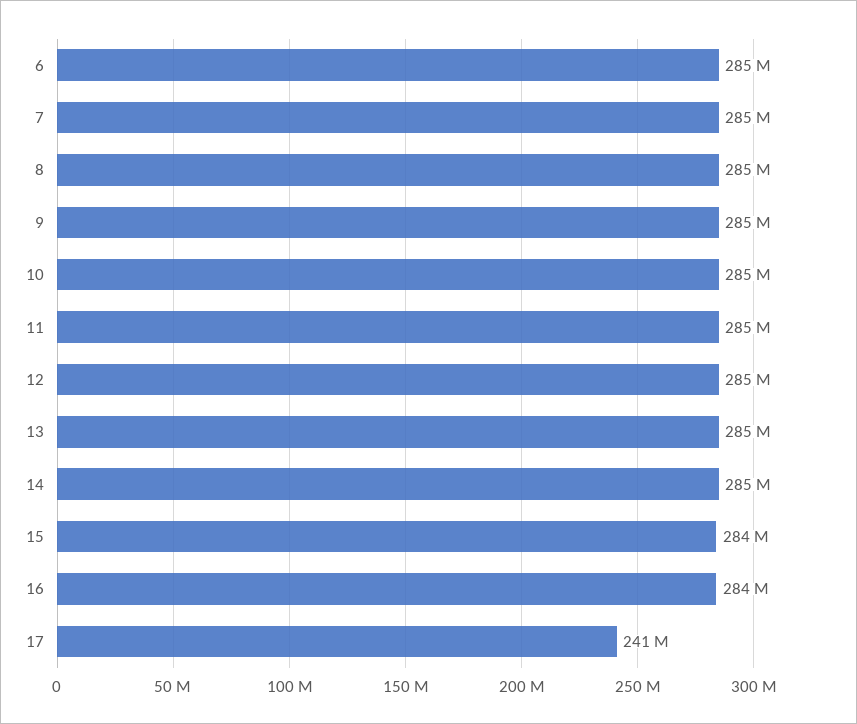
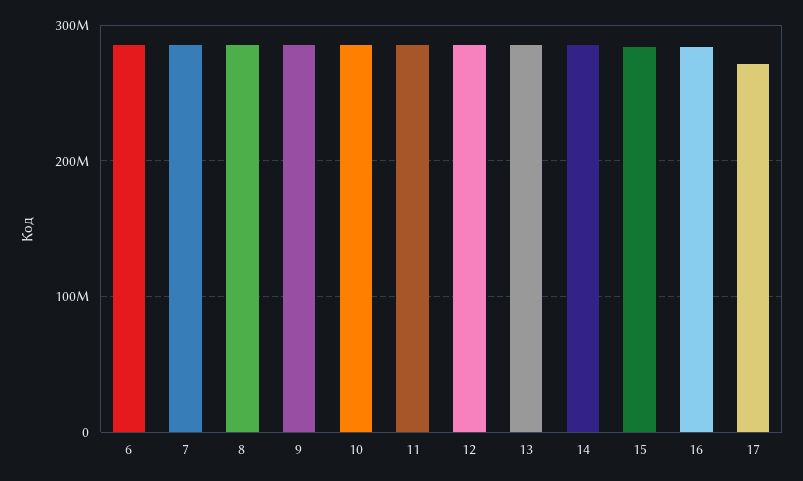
17: 241000000 -> 270000000

